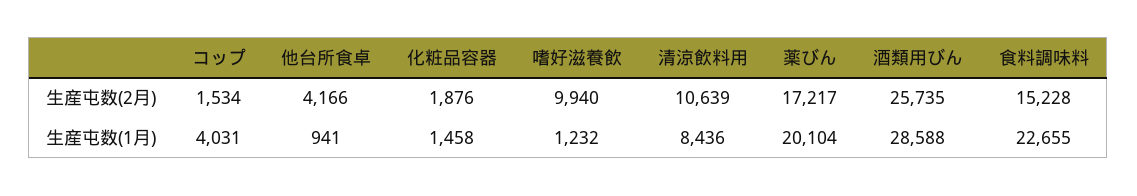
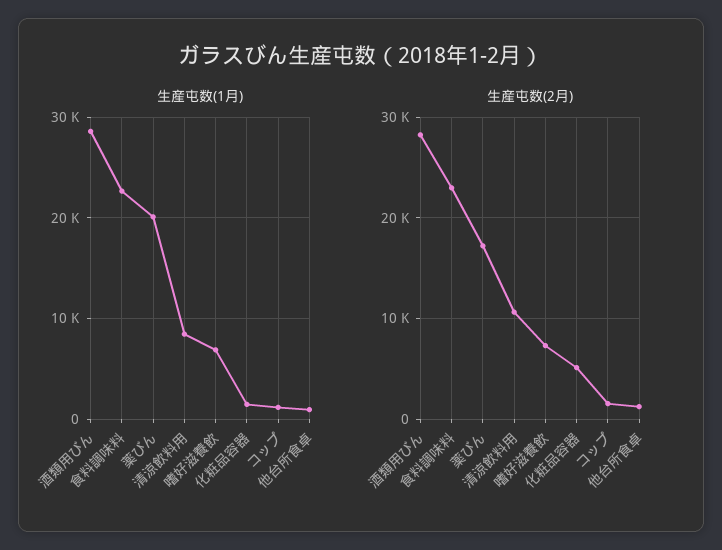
生産屯数(2月), 他台所食卓: 4166 -> 1000
生産屯数(2月), 化粧品容器: 1876 -> 5000
生産屯数(2月), 嗜好滋養飲: 9940 -> 7000
生産屯数(2月), 酒類用びん: 25735 -> 28000
生産屯数(2月), 食料調味料: 15228 -> 23000
生産屯数(1月), コップ: 4031 -> 1000
生産屯数(1月), 嗜好滋養飲: 1232 -> 7000

